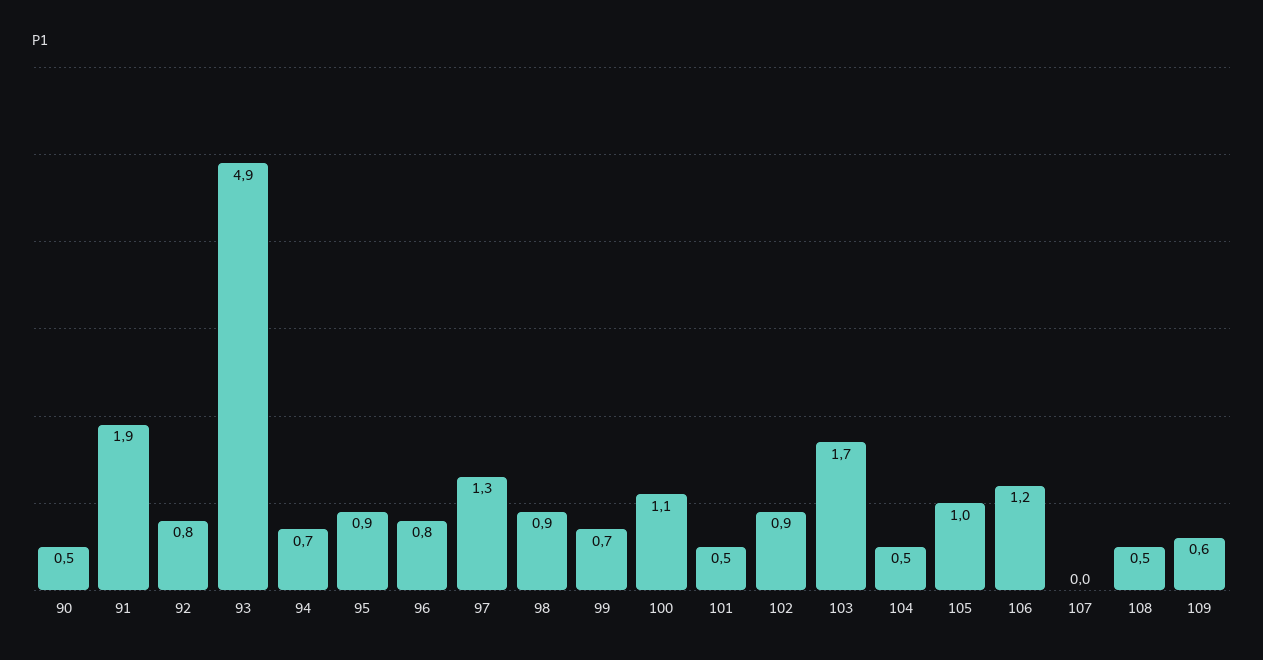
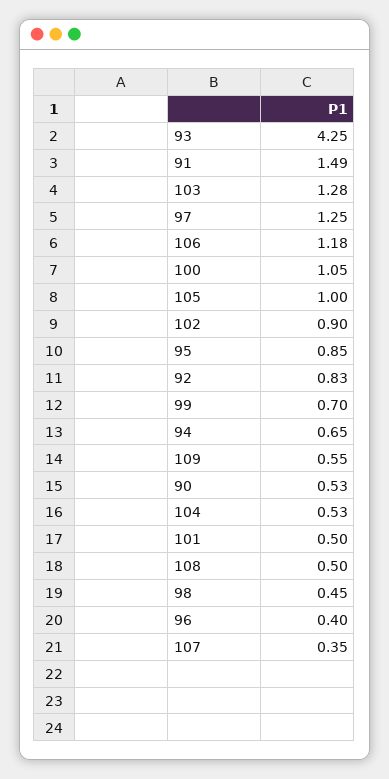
91: 1.9 -> 1.49
93: 4.9 -> 4.25
96: 0.8 -> 0.4
98: 0.9 -> 0.45
103: 1.7 -> 1.28
107: 0 -> 0.35

